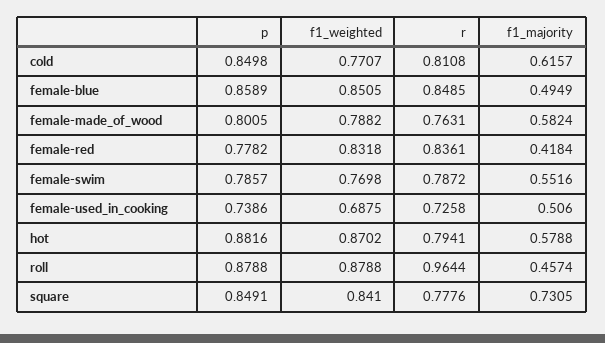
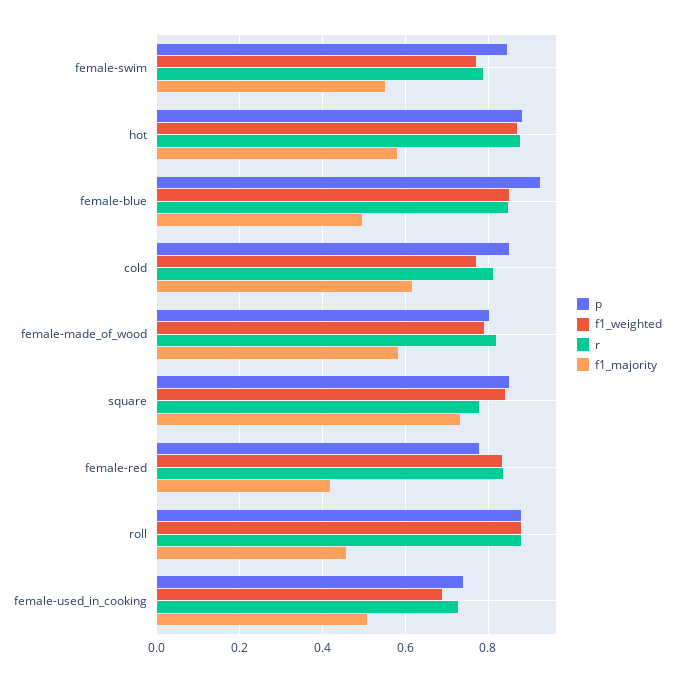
p, female-blue: 0.8589 -> 0.92
r, female-made_of_wood: 0.7631 -> 0.82
p, female-swim: 0.7857 -> 0.84
r, hot: 0.7941 -> 0.88
r, roll: 0.9644 -> 0.88

